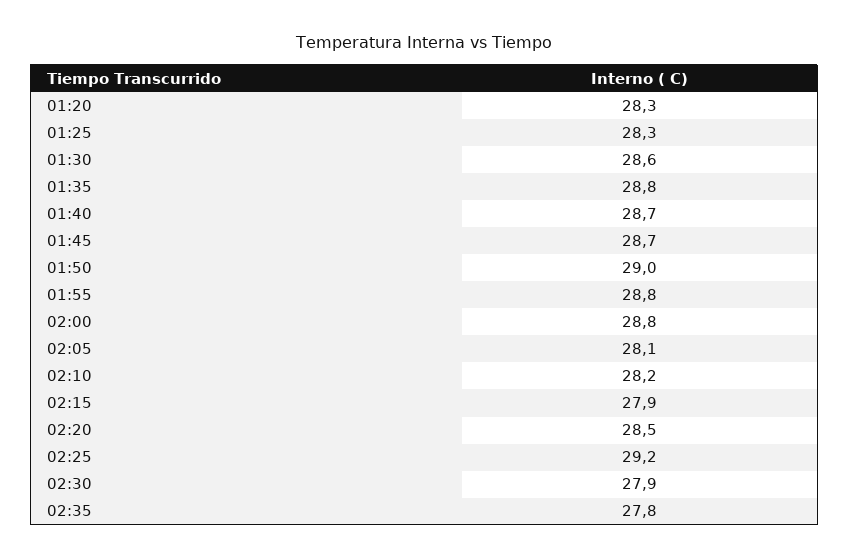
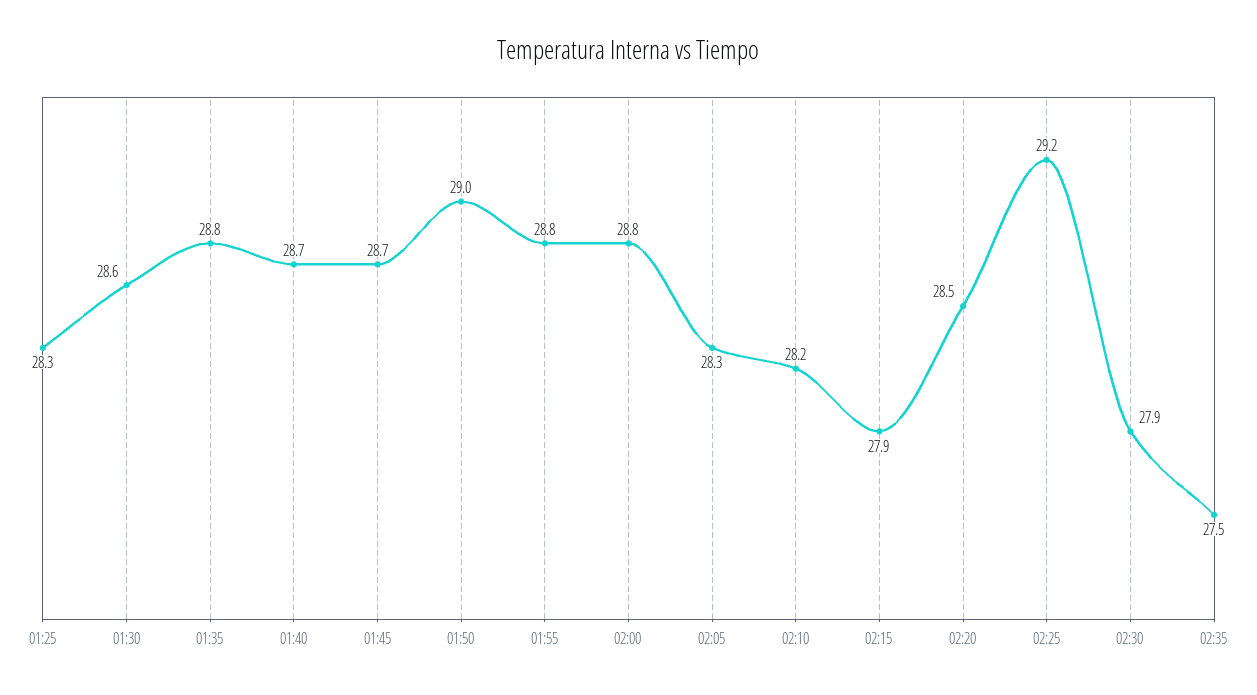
01:20: 28.3 -> none
02:05: 28.1 -> 28.3
02:35: 27.8 -> 27.5

